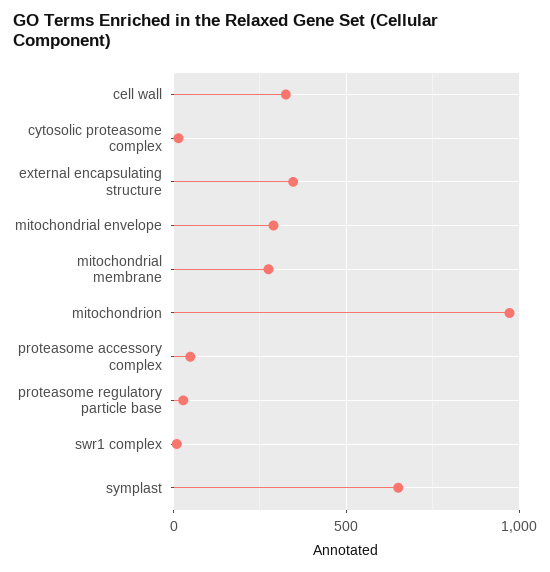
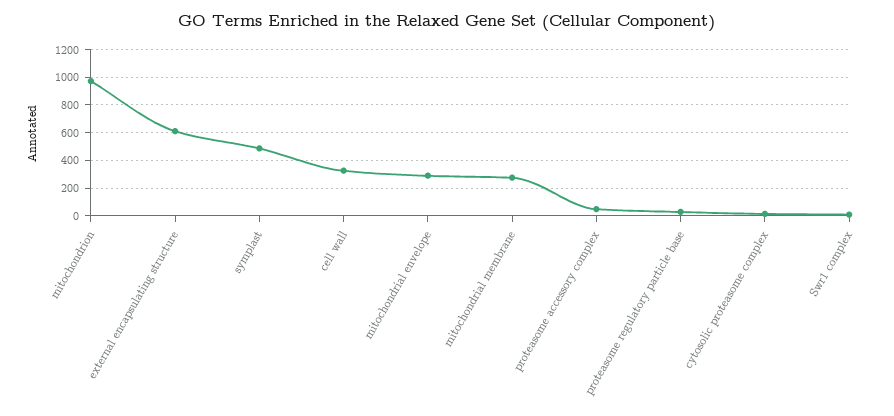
external encapsulating structure: 350 -> 600
symplast: 650 -> 500

